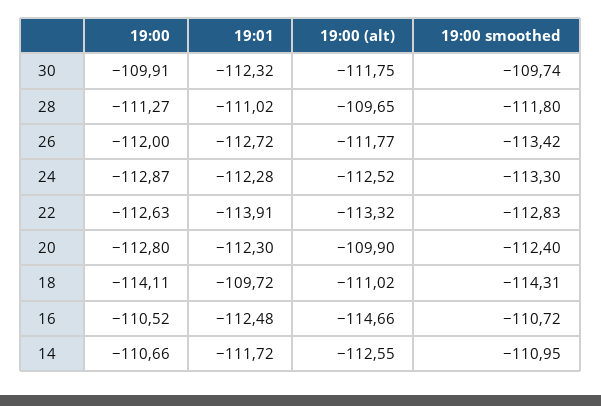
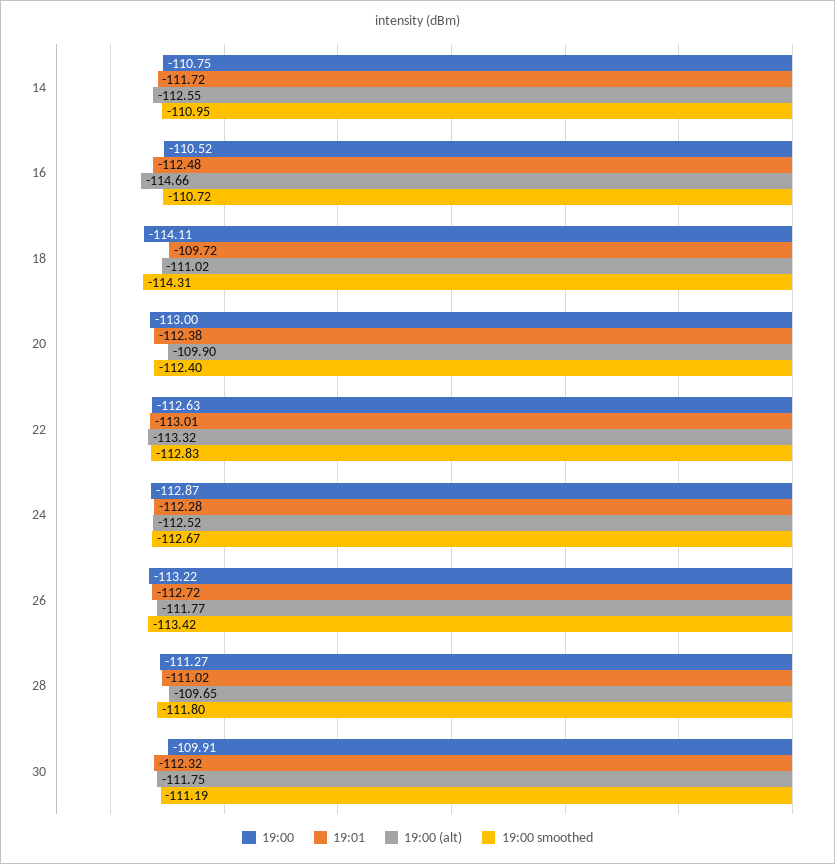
19:00 smoothed, 30: -109.74 -> -111.19
19:00, 26: -112 -> -113.22
19:00 smoothed, 24: -113.3 -> -112.67
19:01, 22: -113.91 -> -113.01
19:00, 20: -112.8 -> -113
19:01, 20: -112.3 -> -112.38
19:00, 14: -110.66 -> -110.75

